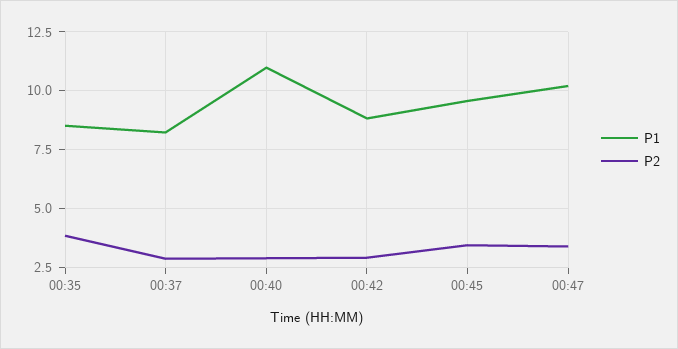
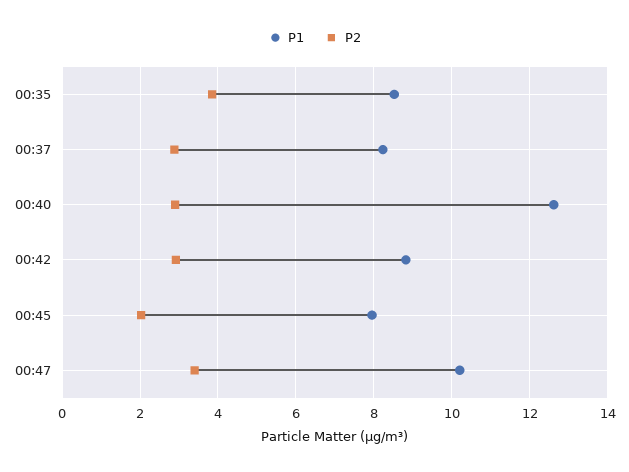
P1, 00:40: 11 -> 12.6
P1, 00:45: 9.5 -> 8
P2, 00:45: 3.5 -> 2

